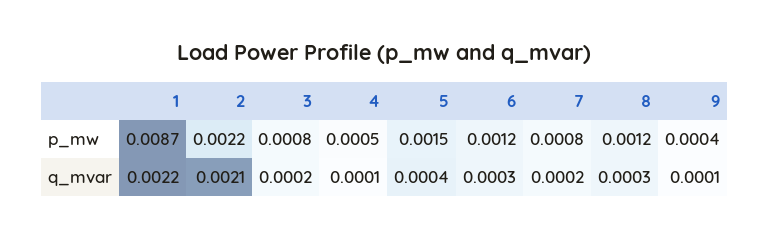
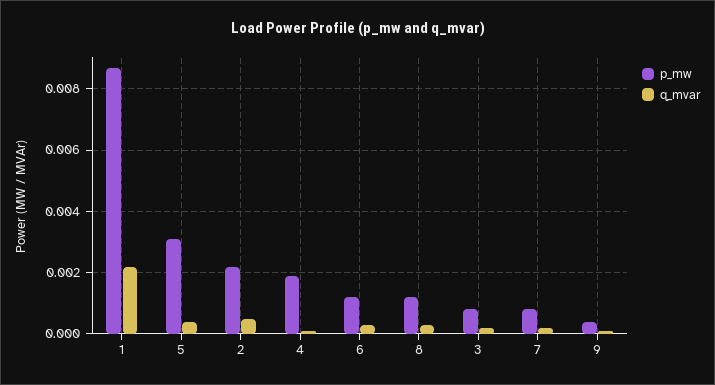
p_mw, 4: 0.0005 -> 0.002
p_mw, 5: 0.0015 -> 0.003
q_mvar, 2: 0.0021 -> 0.0005

